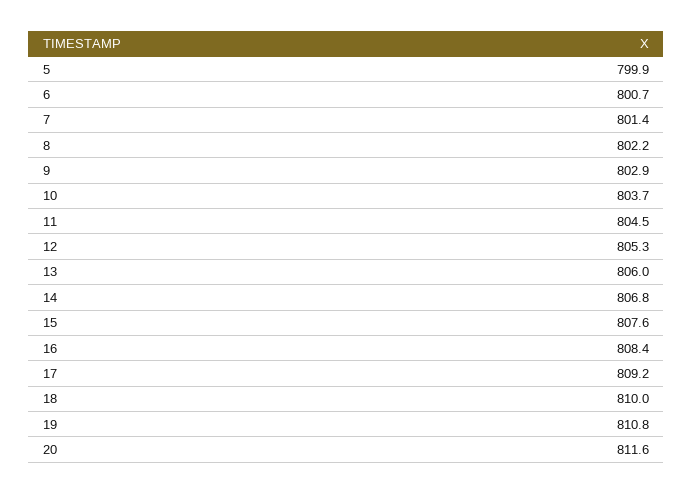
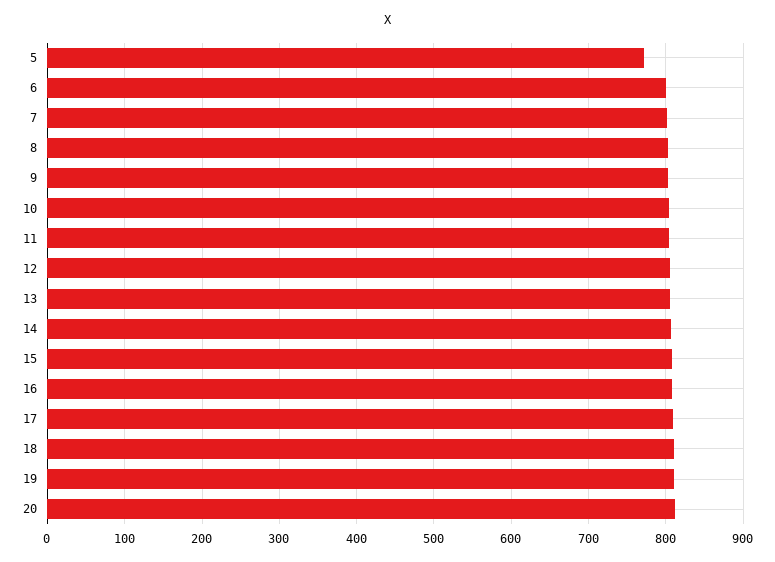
5: 799.9 -> 770

